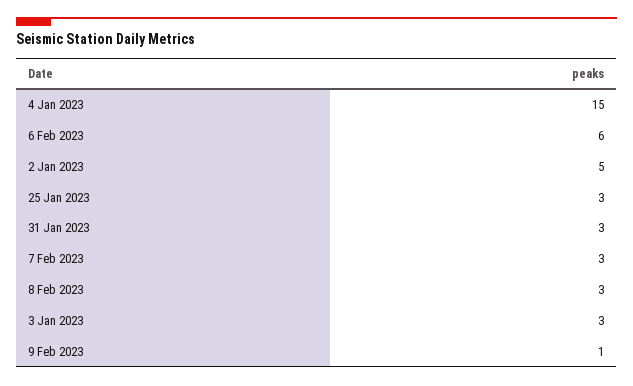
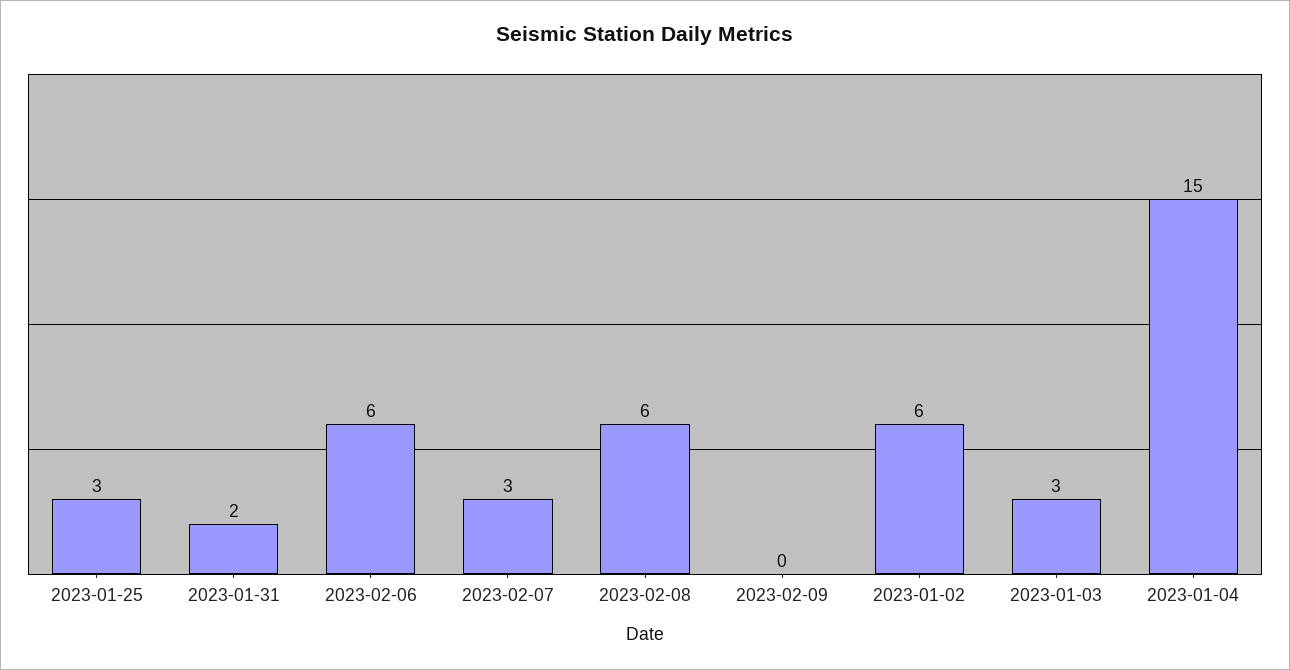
2 Jan 2023: 5 -> 6
31 Jan 2023: 3 -> 2
8 Feb 2023: 3 -> 6
9 Feb 2023: 1 -> 0

